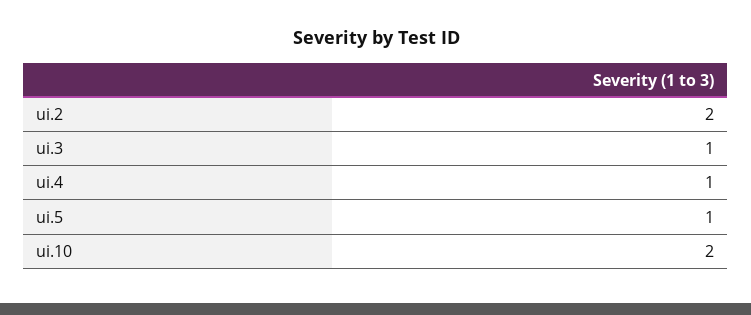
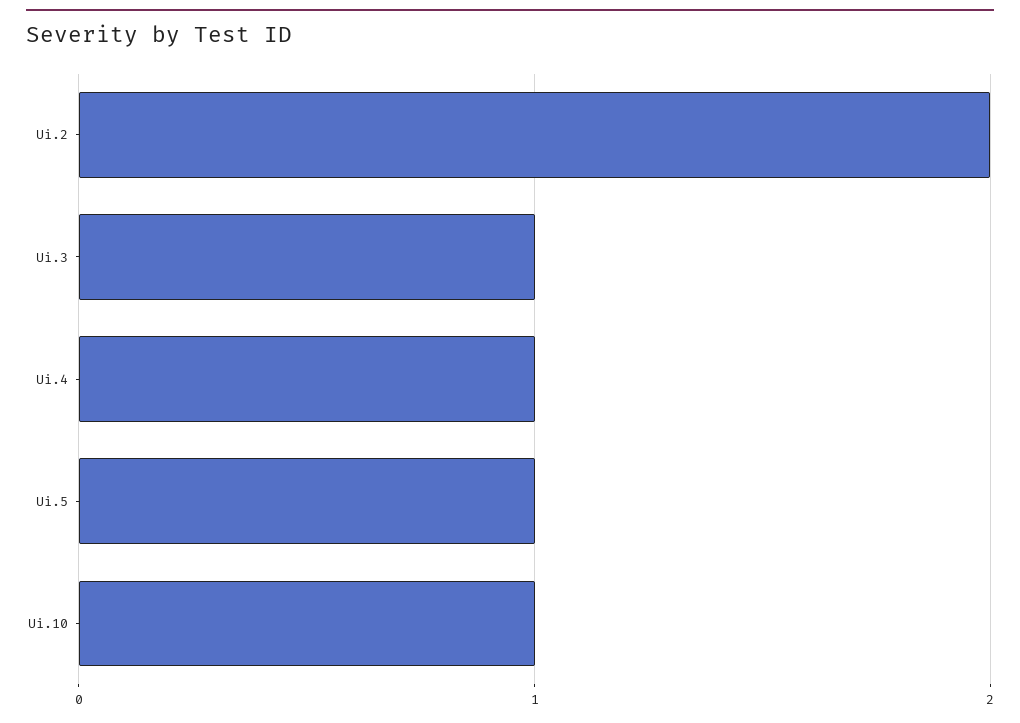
ui.10: 2 -> 1

